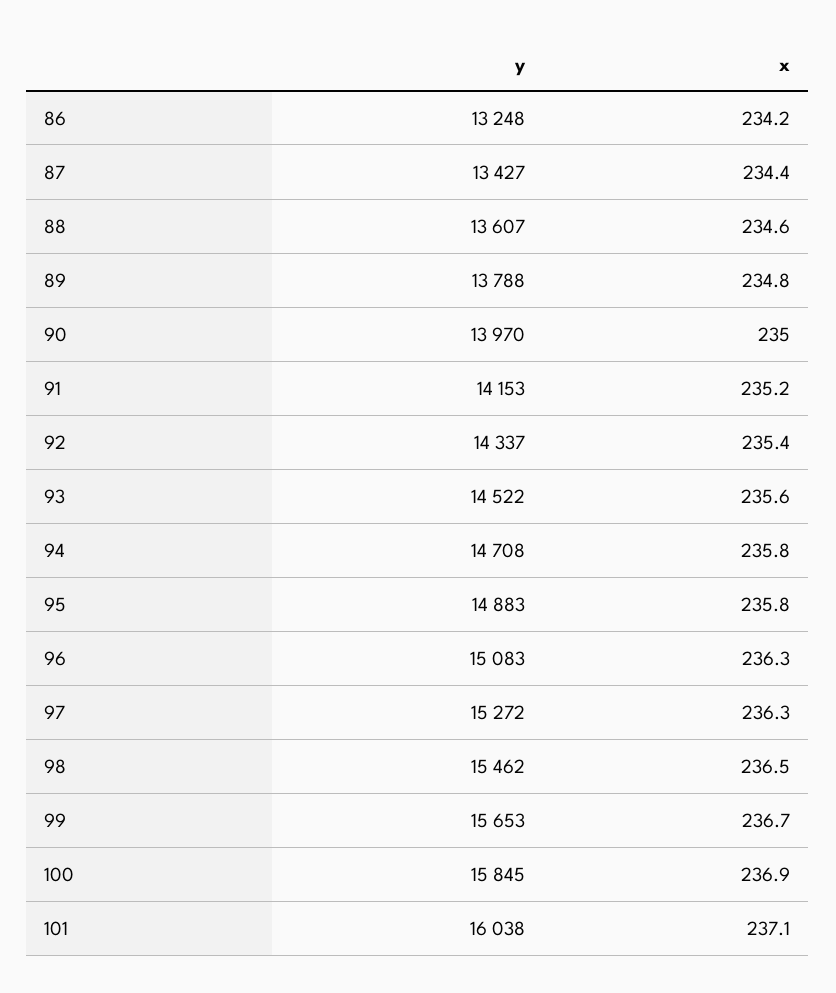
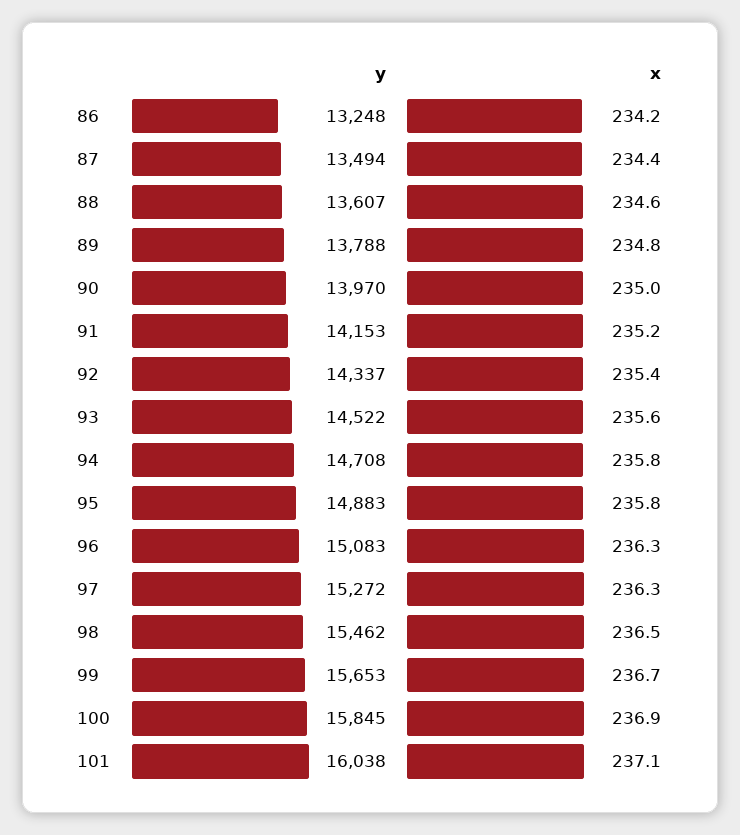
y, 87: 13427 -> 13494

